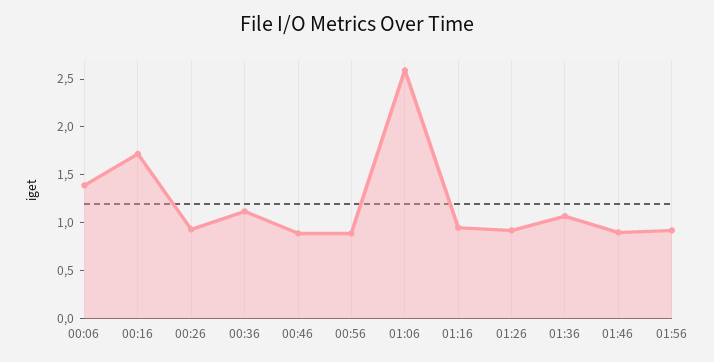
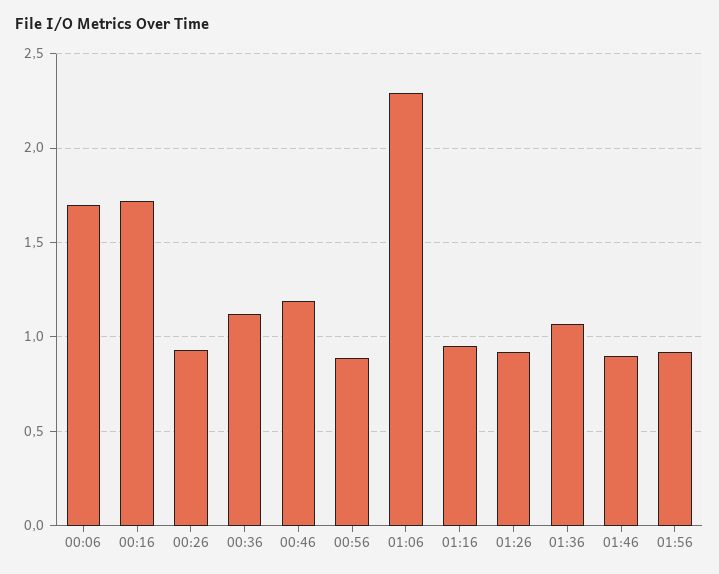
00:06: 1.4 -> 1.7
00:46: 0.9 -> 1.2
01:06: 2.6 -> 2.3

